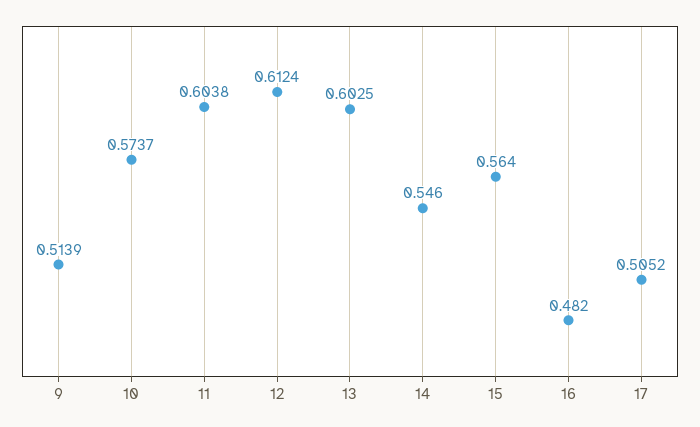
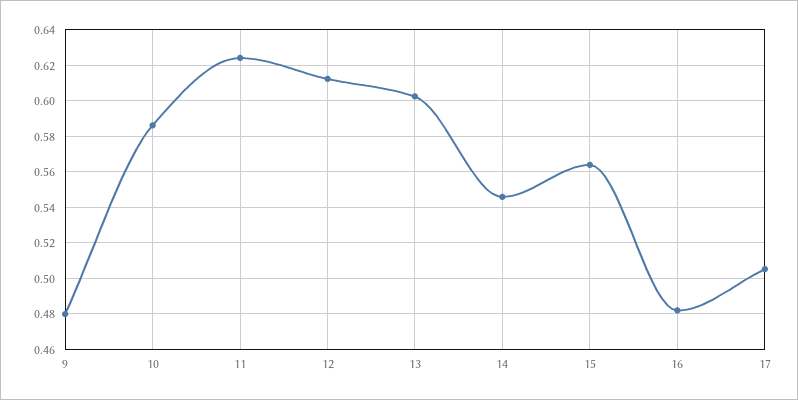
9: 0.5139 -> 0.48
10: 0.5737 -> 0.585
11: 0.6038 -> 0.625

